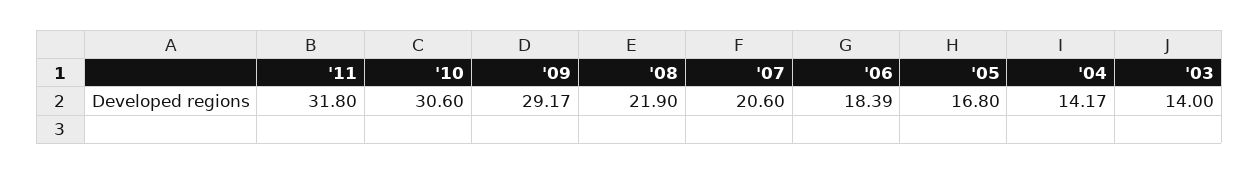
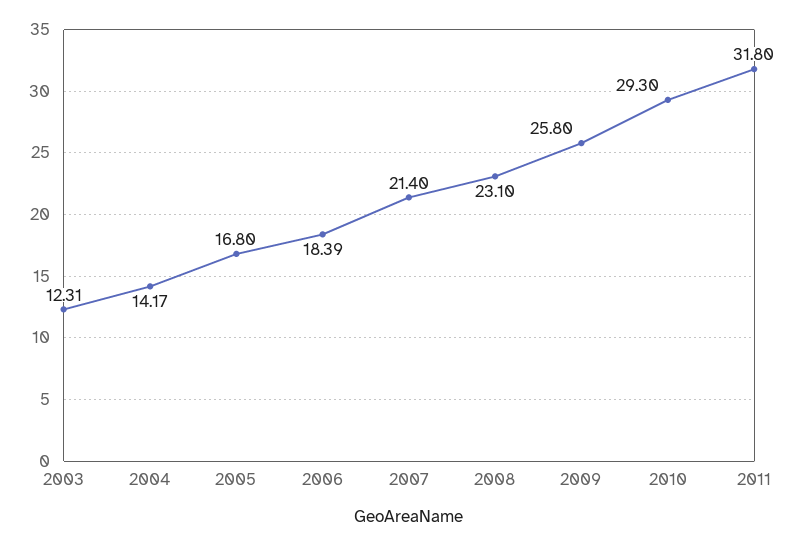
'10: 30.6 -> 29.3
'09: 29.17 -> 25.8
'08: 21.9 -> 23.1
'07: 20.6 -> 21.4
'03: 14 -> 12.31

